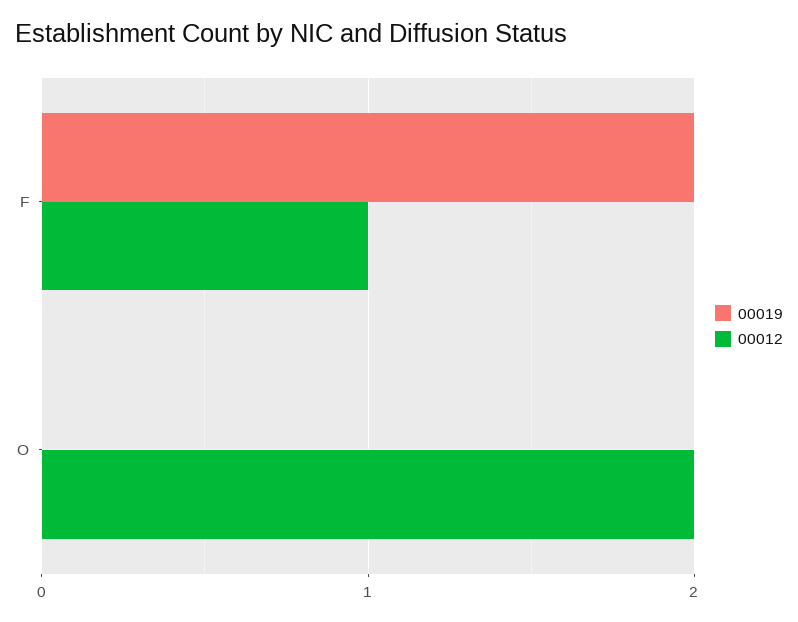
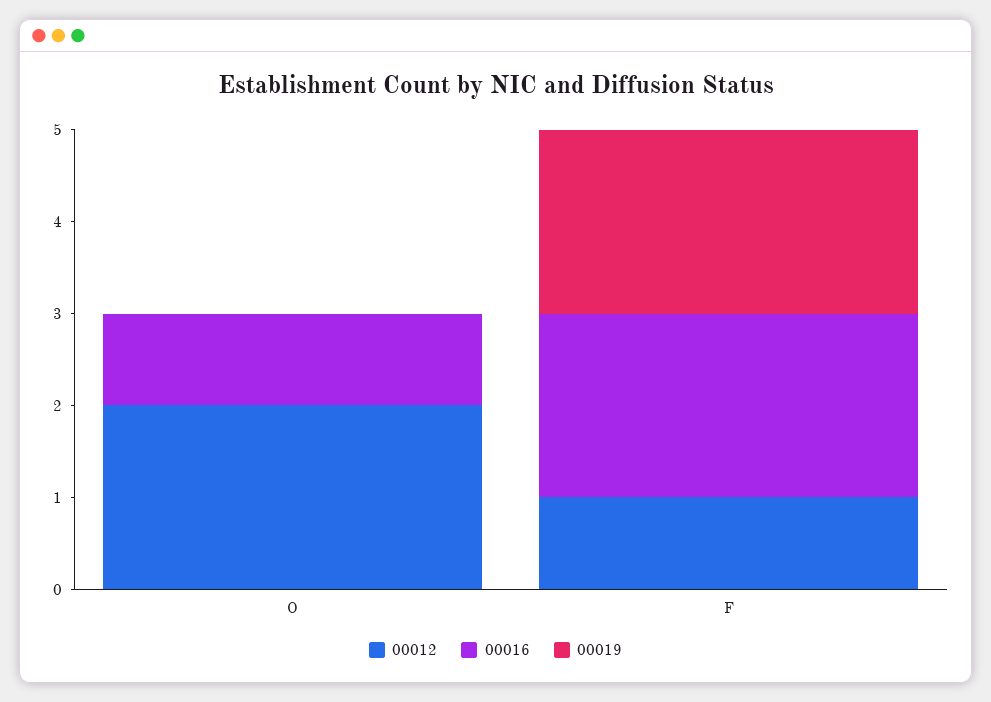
00016, O: none -> 1
00016, F: none -> 2

